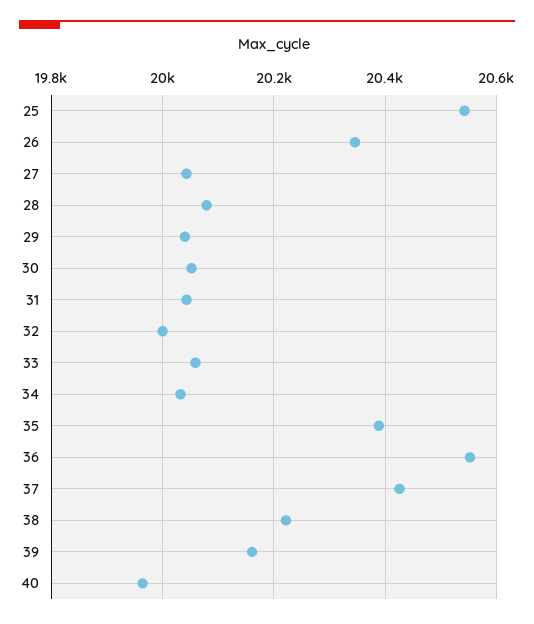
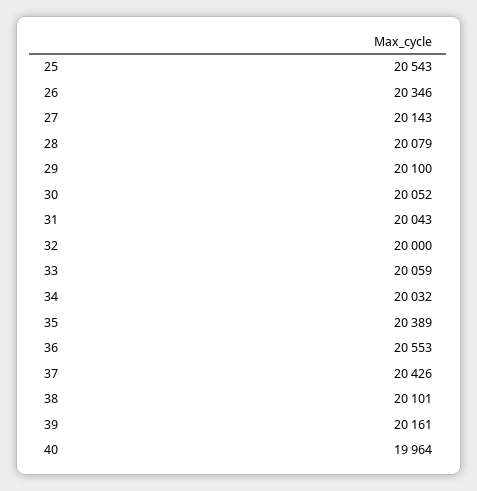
27: 20040 -> 20143
29: 20040 -> 20100
38: 20220 -> 20101

